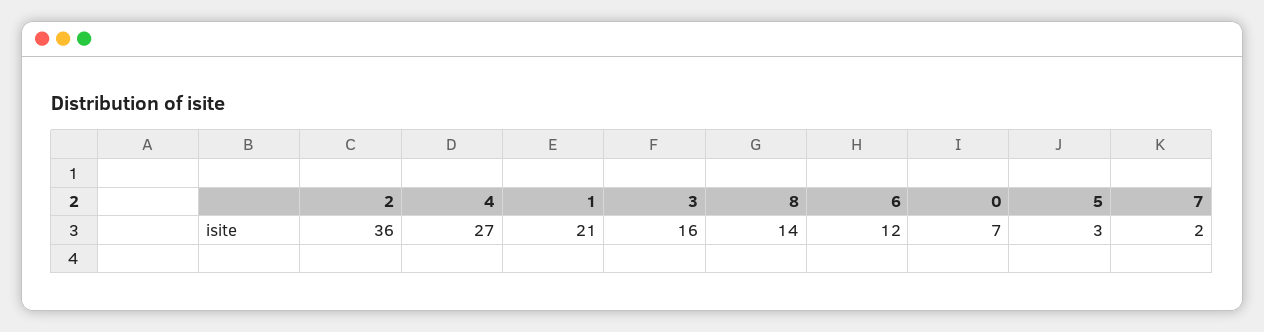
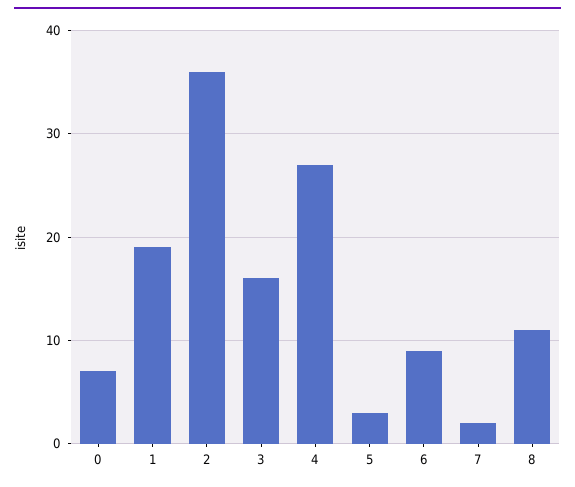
1: 21 -> 19
8: 14 -> 11
6: 12 -> 9

